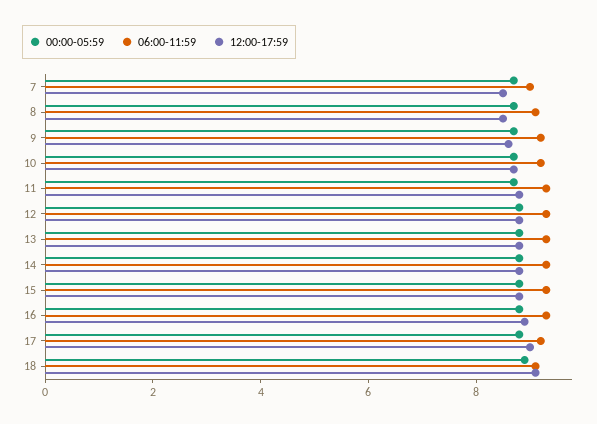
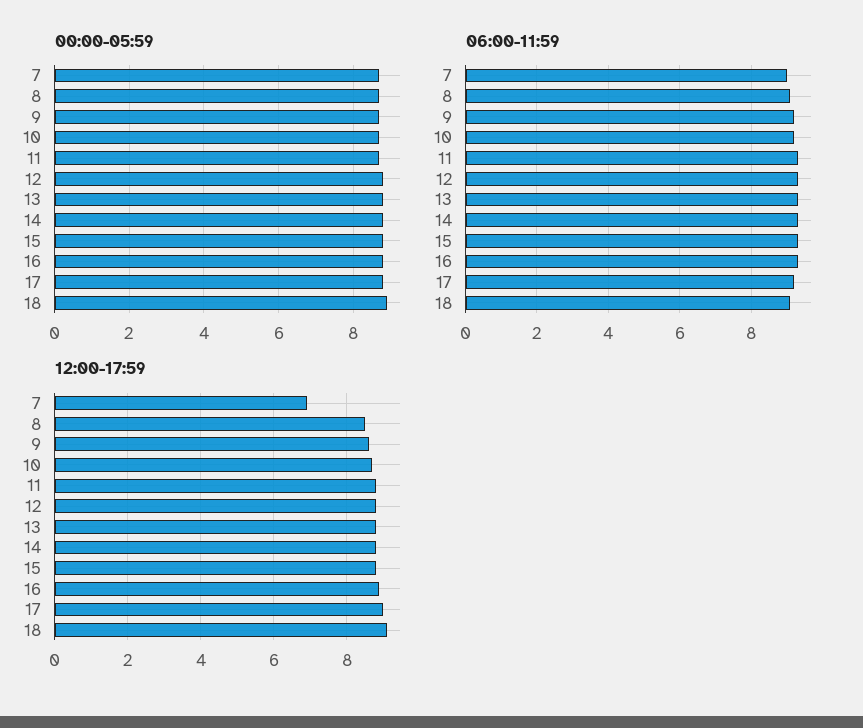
12:00-17:59, 7: 8.5 -> 7

